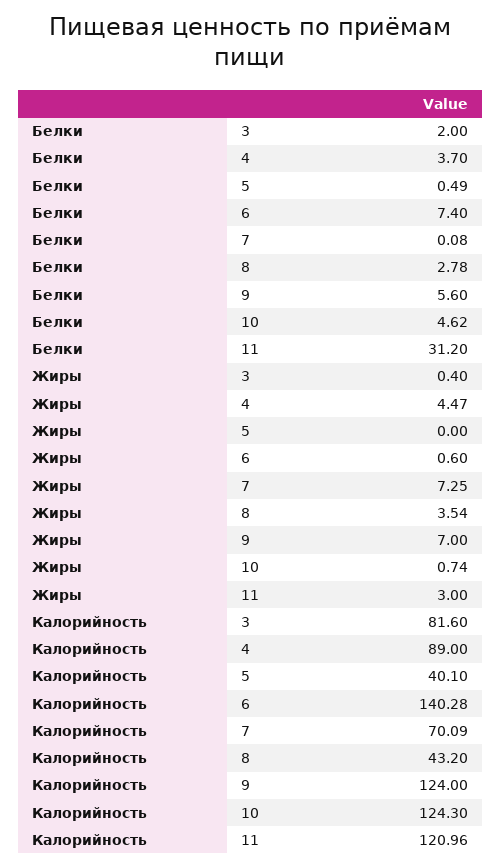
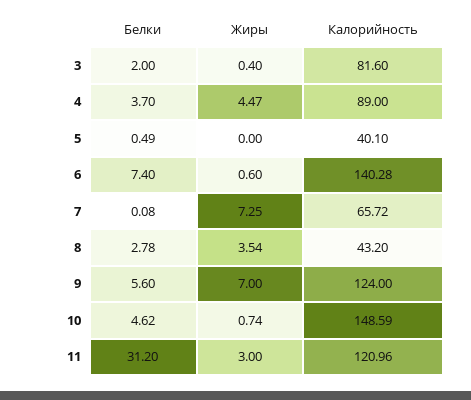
Калорийность, 7: 70.09 -> 65.72
Калорийность, 10: 124.3 -> 148.59

